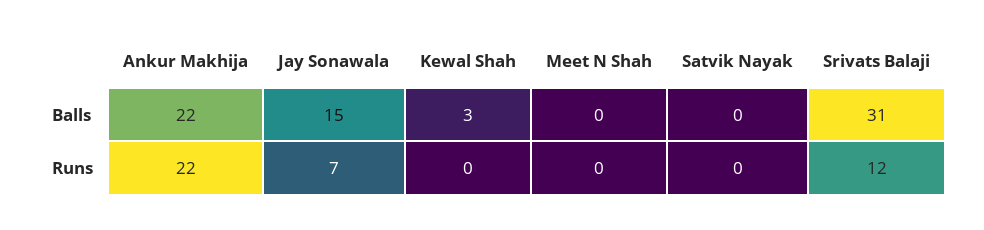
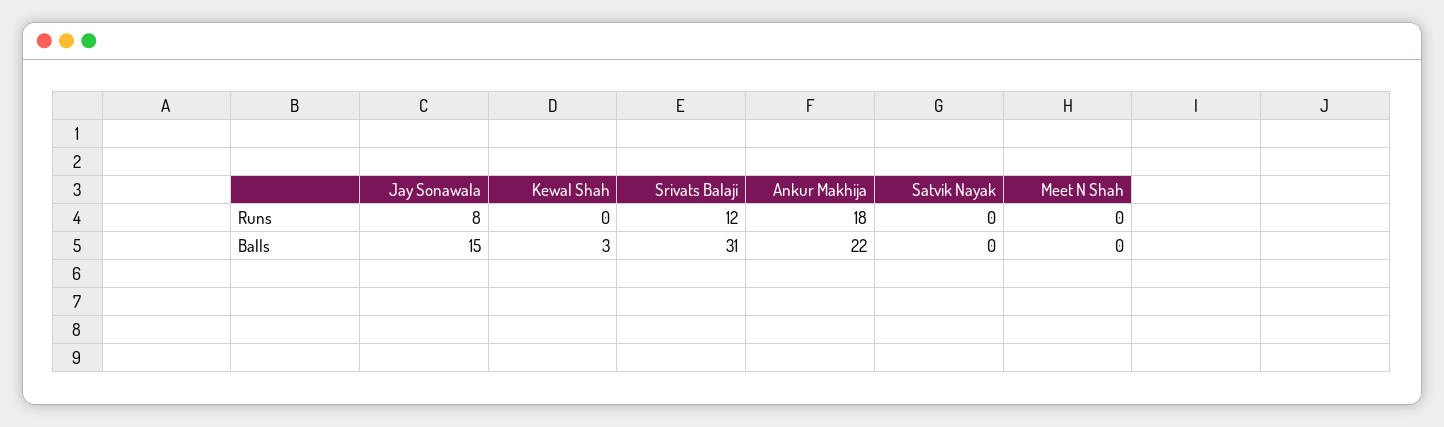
Ankur Makhija, Runs: 22 -> 18
Jay Sonawala, Runs: 7 -> 8

